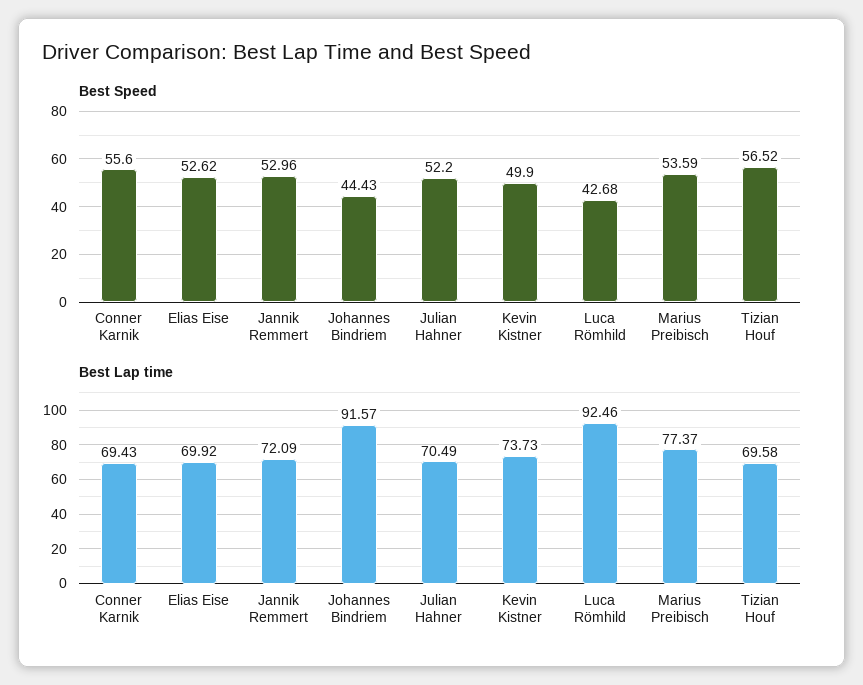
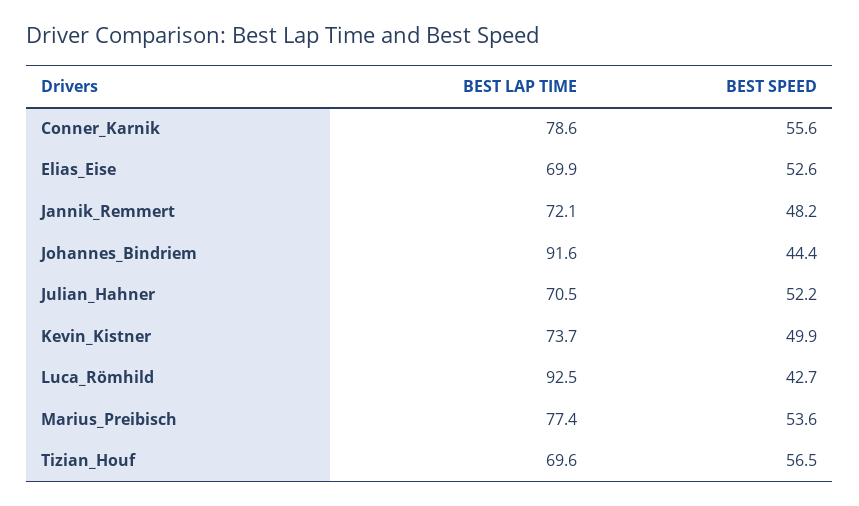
Best Speed, Jannik Remmert: 52.96 -> 48.2
Best Lap time, Conner Karnik: 69.43 -> 78.6

